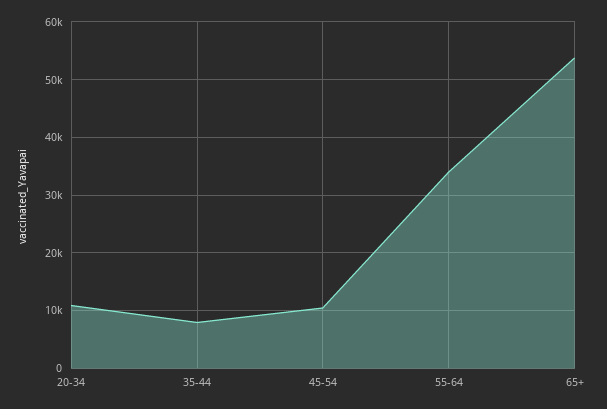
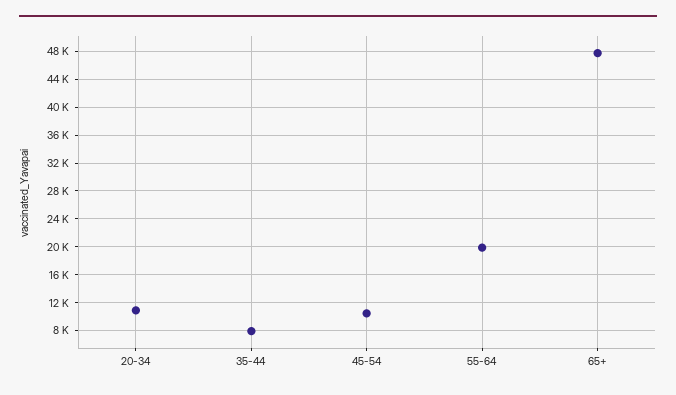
55-64: 34000 -> 20000
65+: 54000 -> 48000

